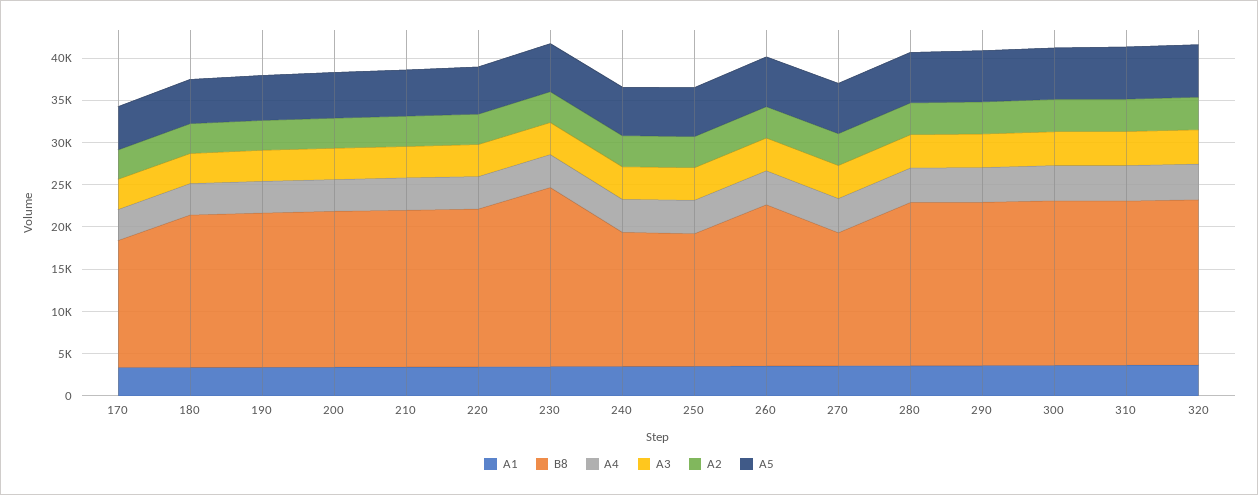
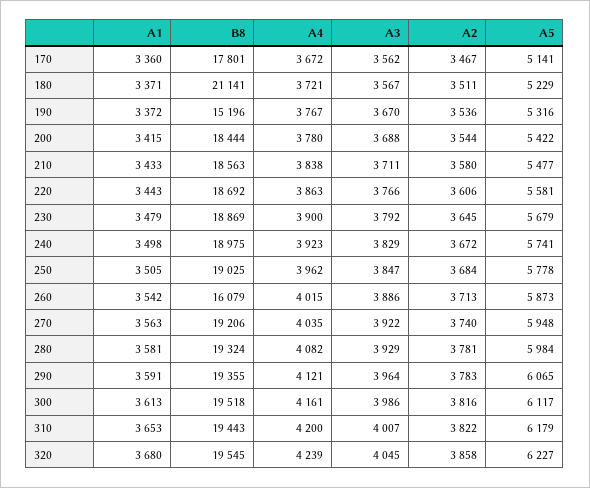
B8, 170: 15000 -> 17801
B8, 180: 18000 -> 21141
B8, 190: 18000 -> 15196
B8, 230: 21000 -> 18869
B8, 240: 16000 -> 18975
B8, 250: 16000 -> 19025
B8, 260: 19000 -> 16079
B8, 270: 16000 -> 19206

